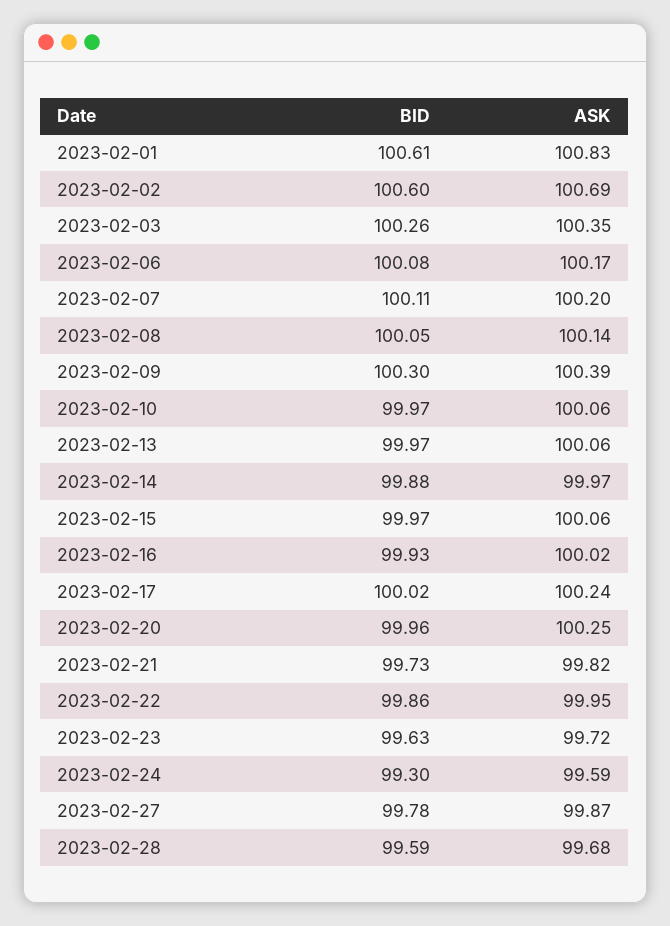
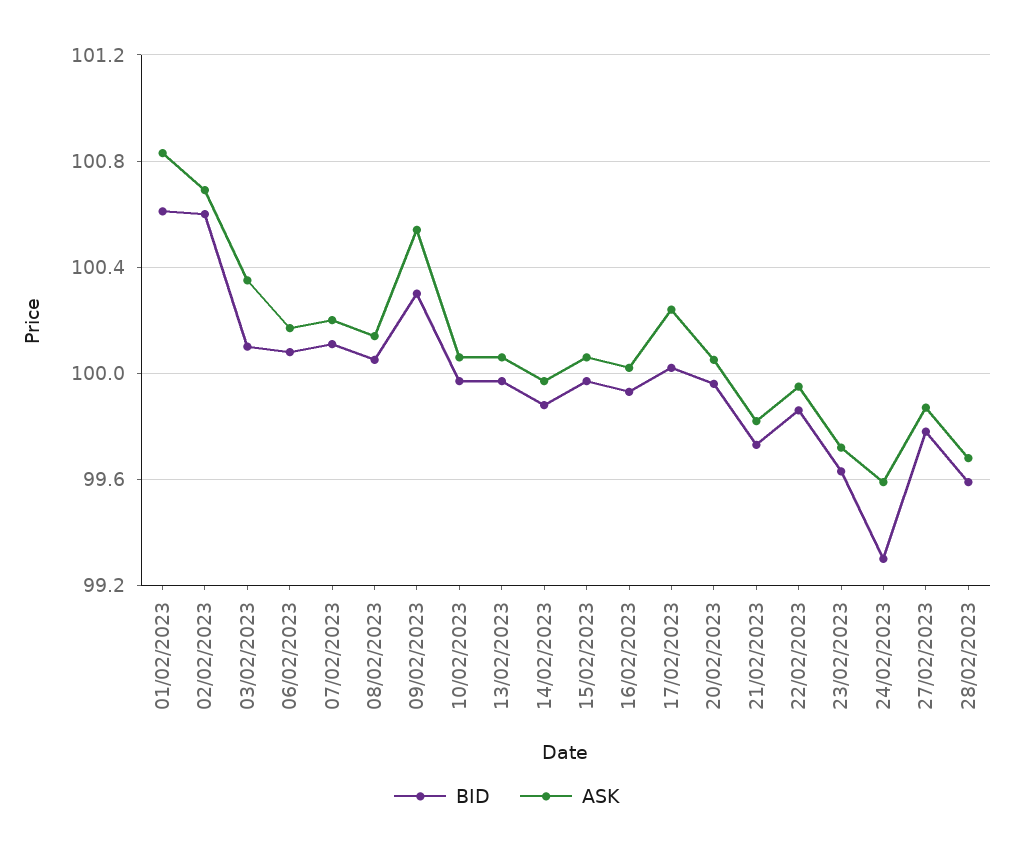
BID, 2023-02-03: 100.26 -> 100.1
ASK, 2023-02-09: 100.39 -> 100.55
ASK, 2023-02-20: 100.25 -> 100.05

